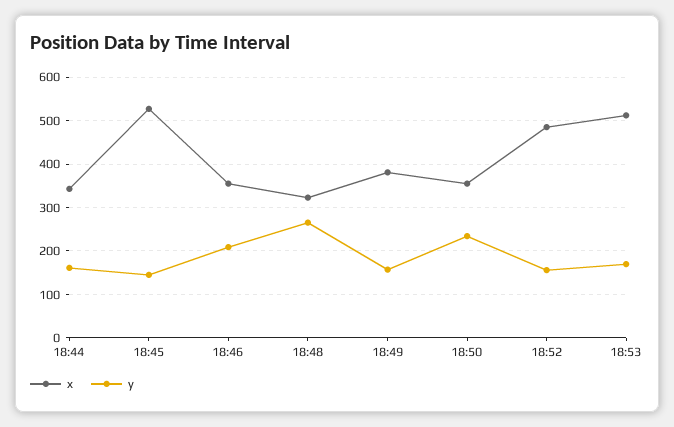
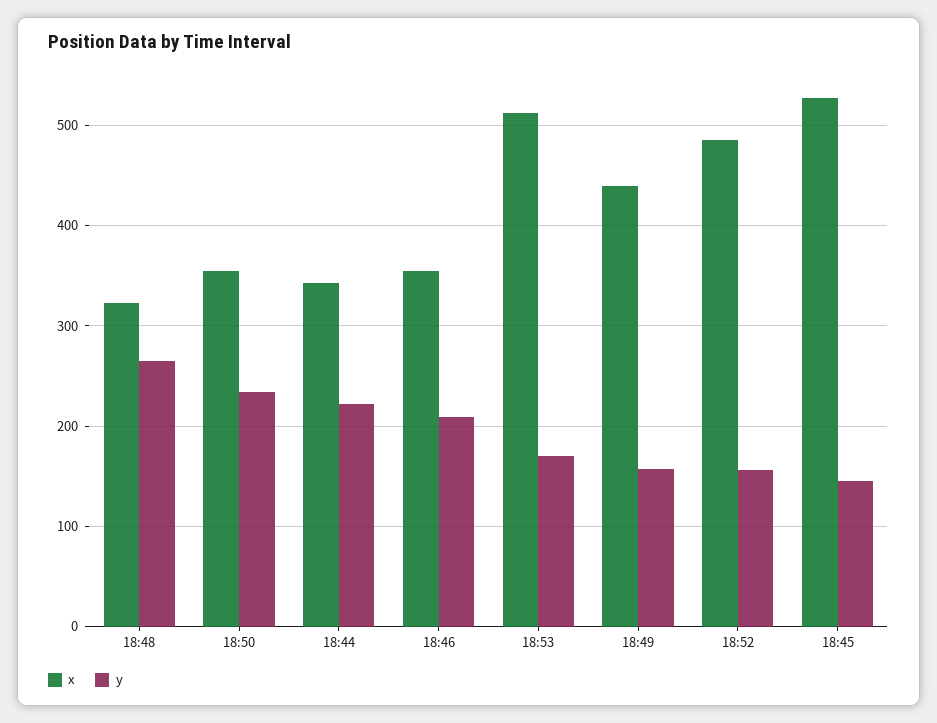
y, 18:44: 160 -> 220
x, 18:49: 380 -> 440

